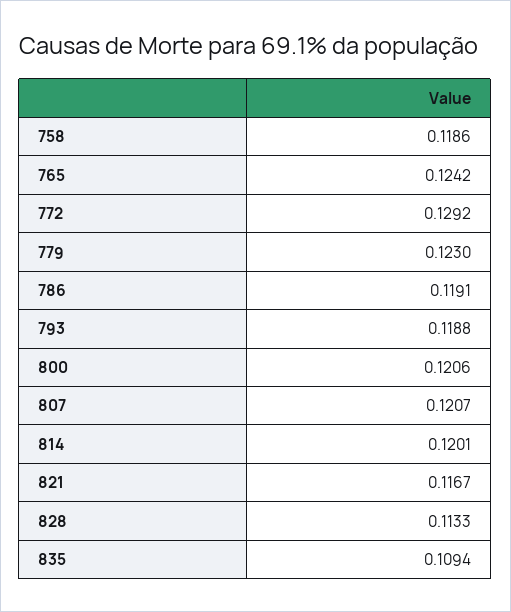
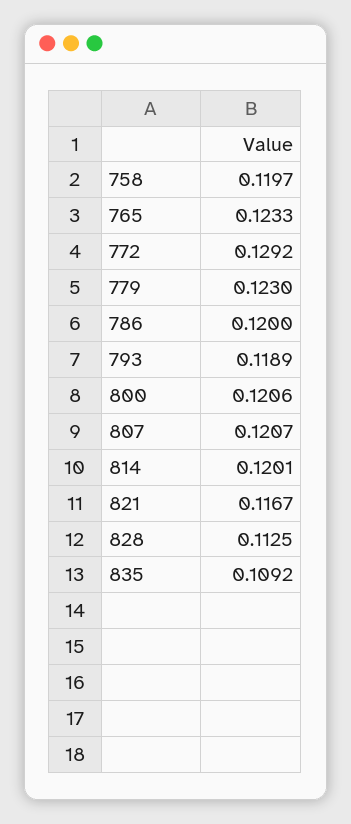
758: 0.1186 -> 0.1197
765: 0.1242 -> 0.1233
786: 0.1191 -> 0.12
793: 0.1188 -> 0.1189
828: 0.1133 -> 0.1125
835: 0.1094 -> 0.1092

